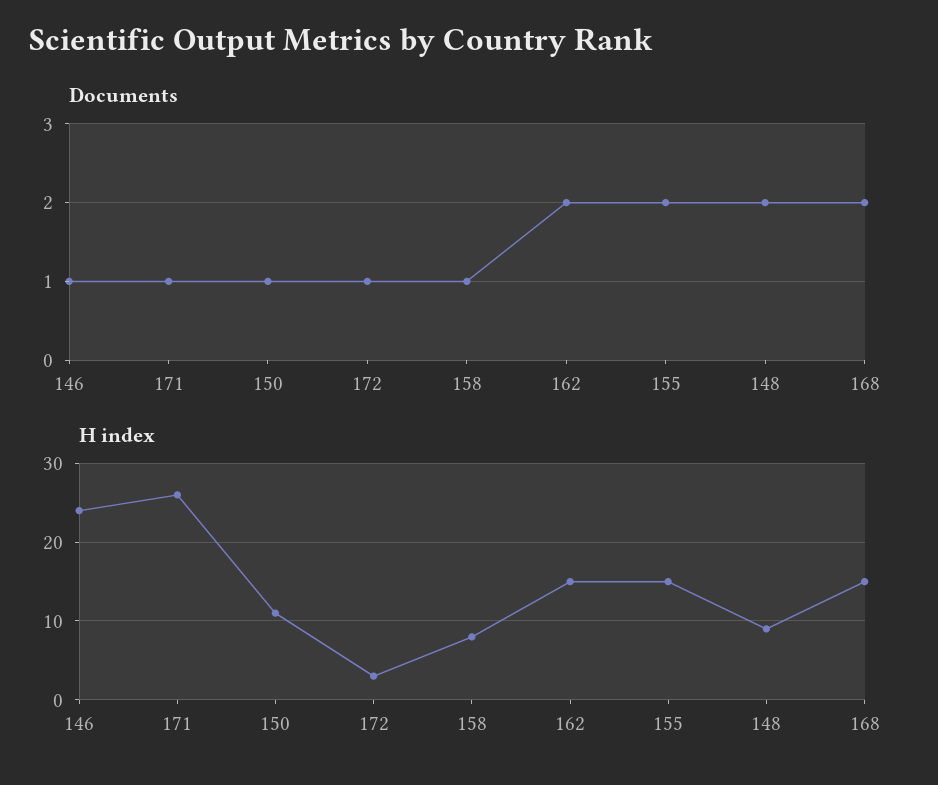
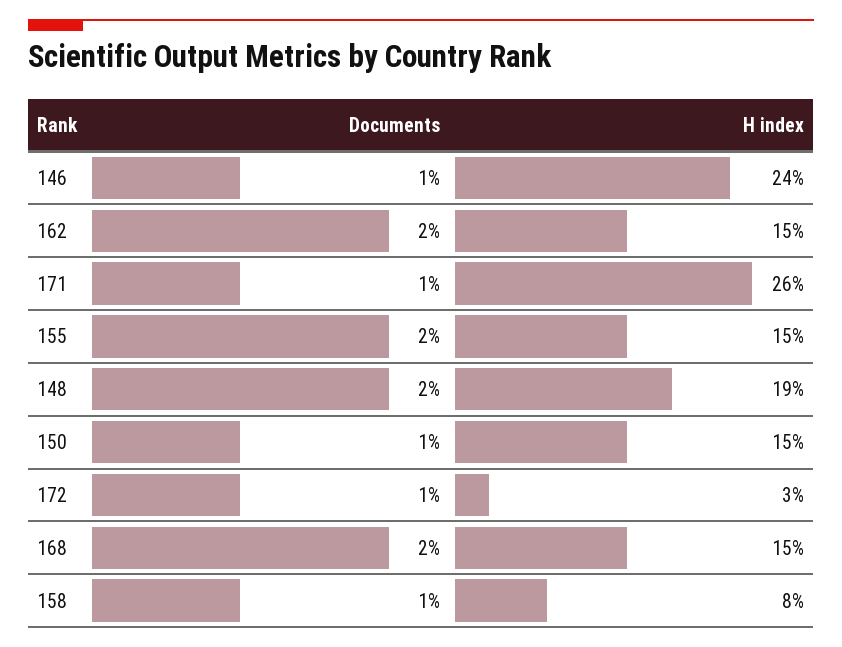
H index, 150: 11 -> 15
H index, 148: 9 -> 19

